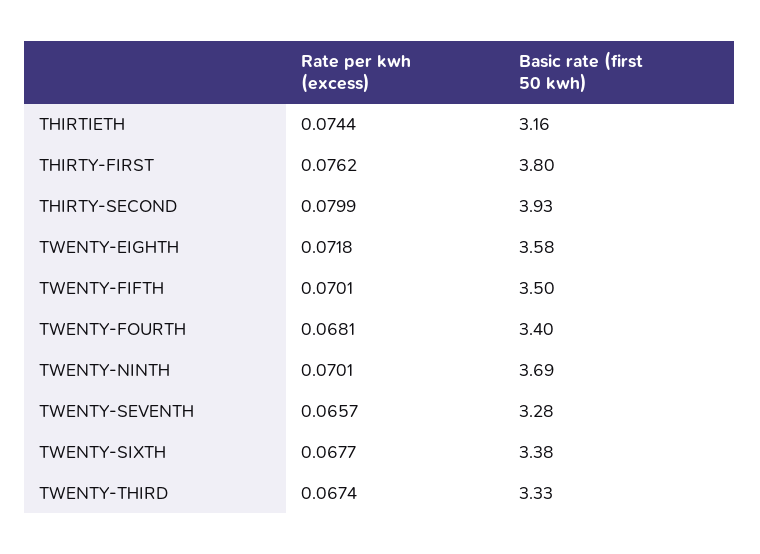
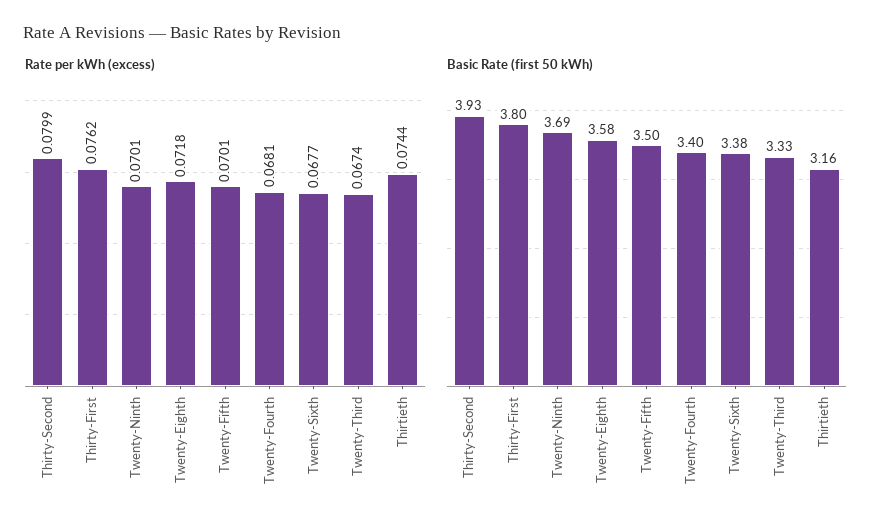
Rate per kwh (excess), TWENTY-SEVENTH: 0.0657 -> none
Basic rate (first 50 kwh), TWENTY-SEVENTH: 3.28 -> none

